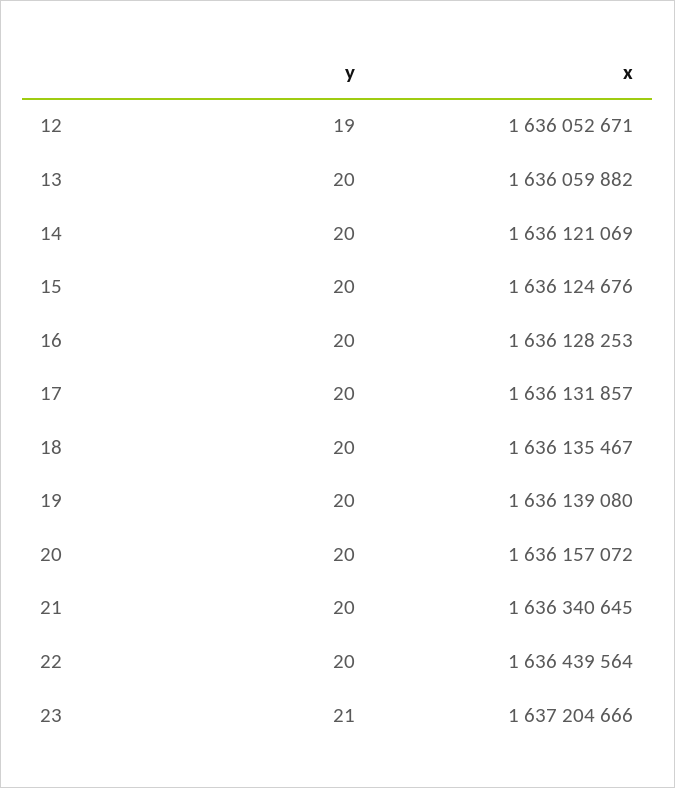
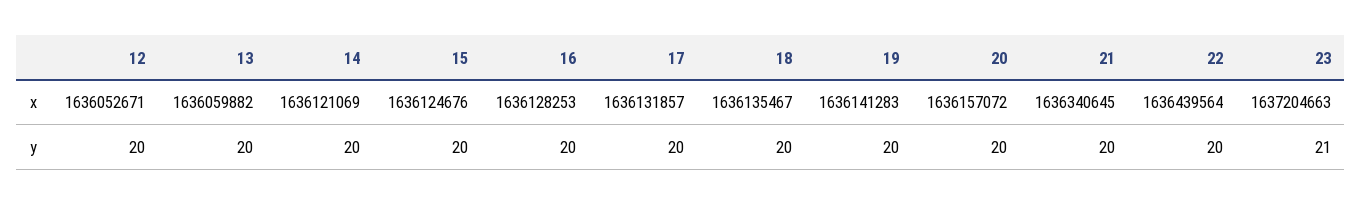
y, 12: 19 -> 20
x, 19: 1636139080 -> 1636141283
x, 23: 1637204666 -> 1637204663

